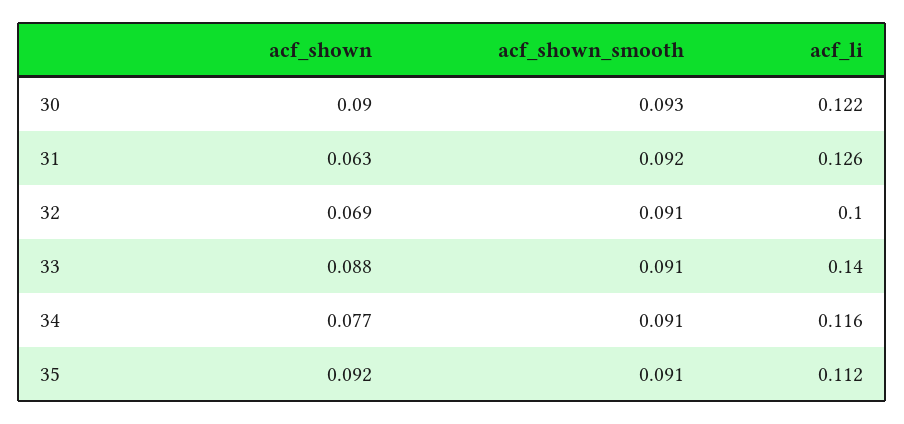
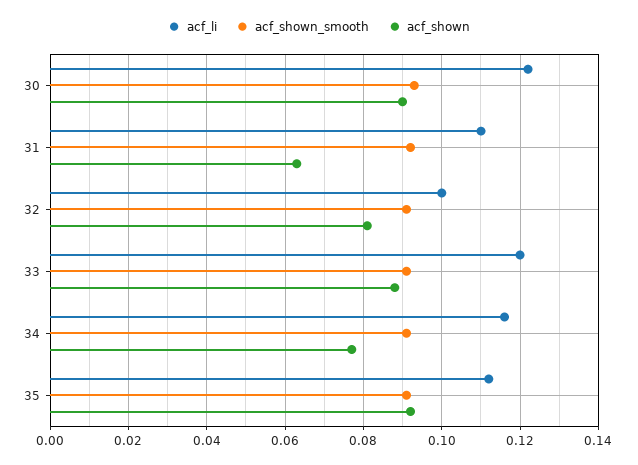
acf_li, 31: 0.126 -> 0.11
acf_shown, 32: 0.069 -> 0.08
acf_li, 33: 0.14 -> 0.12

